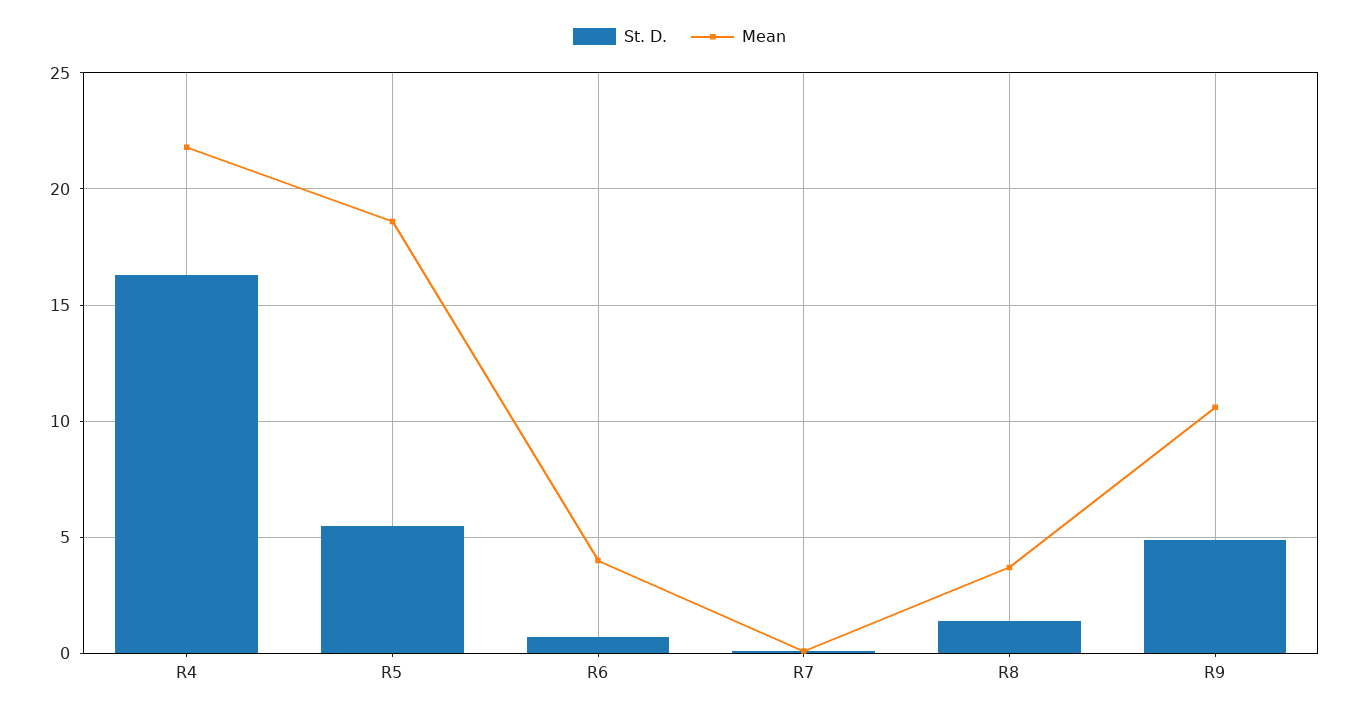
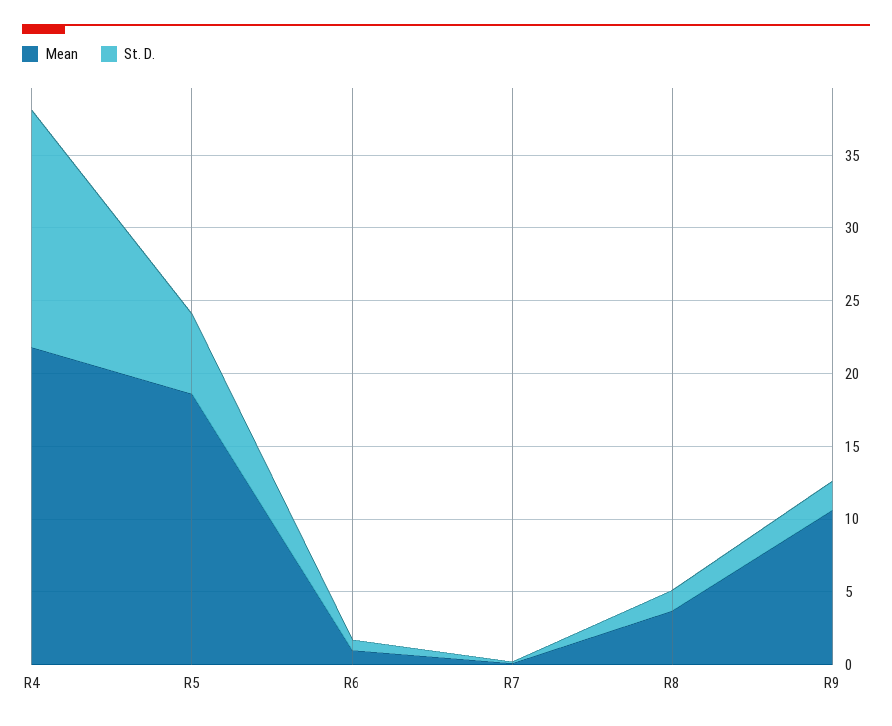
Mean, R6: 4 -> 1
St. D., R9: 5 -> 2

